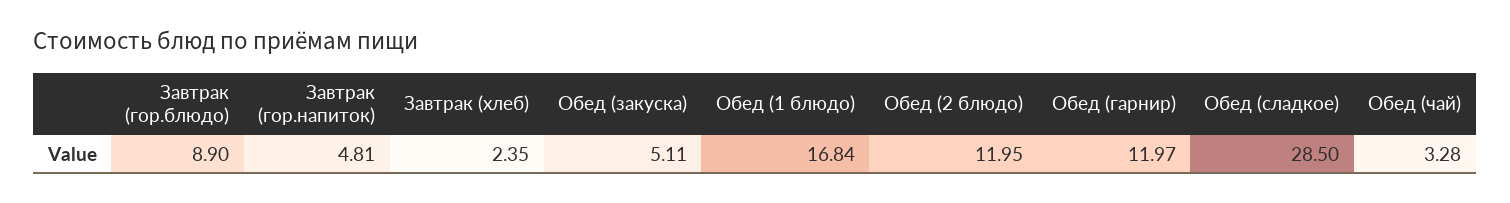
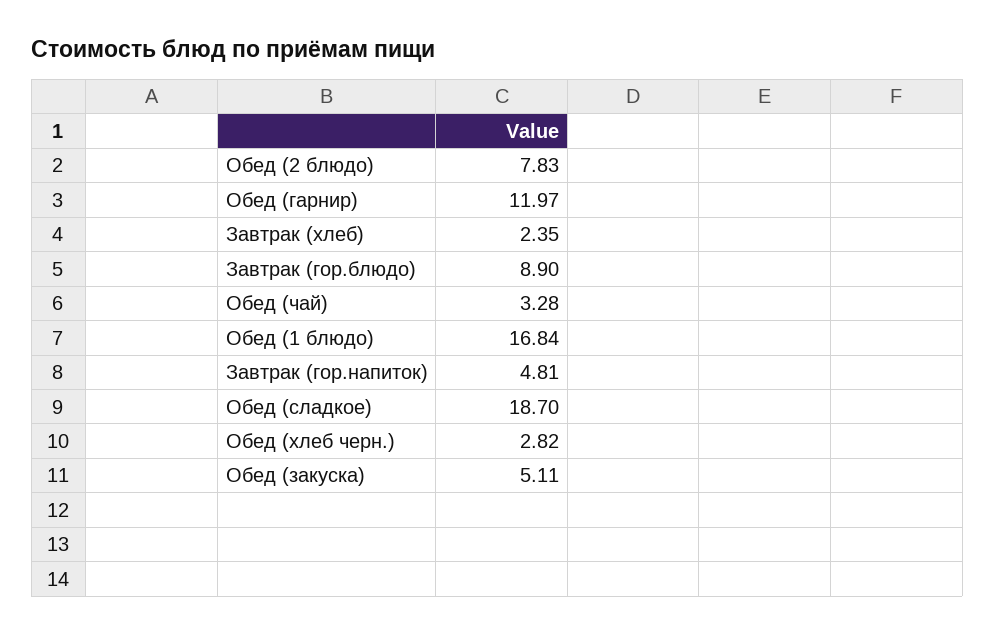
Обед (2 блюдо): 11.95 -> 7.83
Обед (сладкое): 28.5 -> 18.7
Обед (хлеб черн.): none -> 2.82

